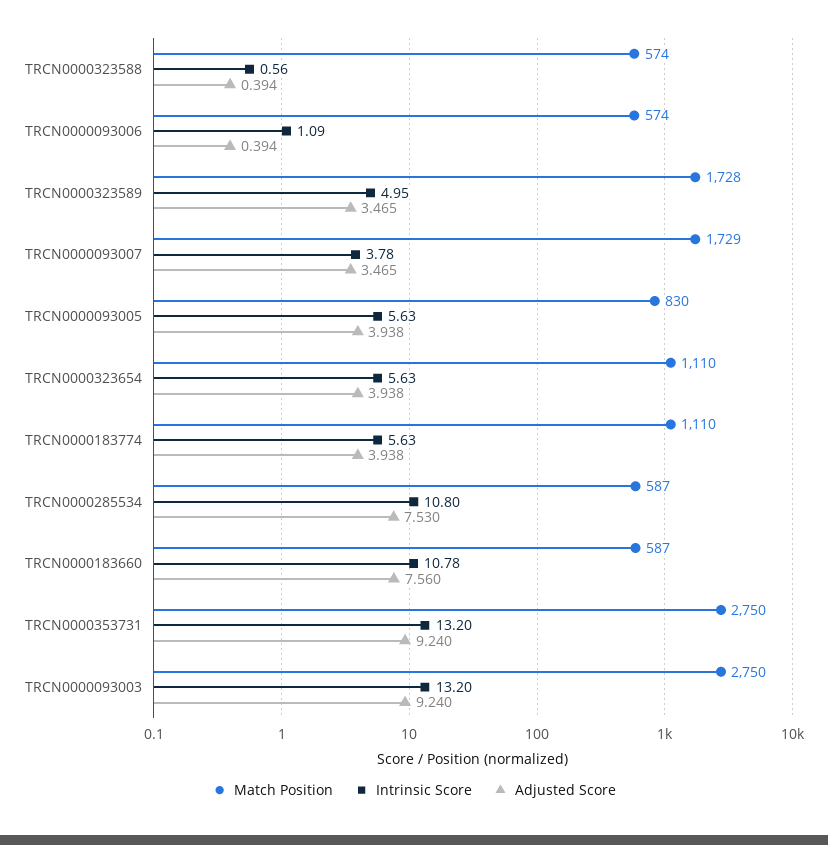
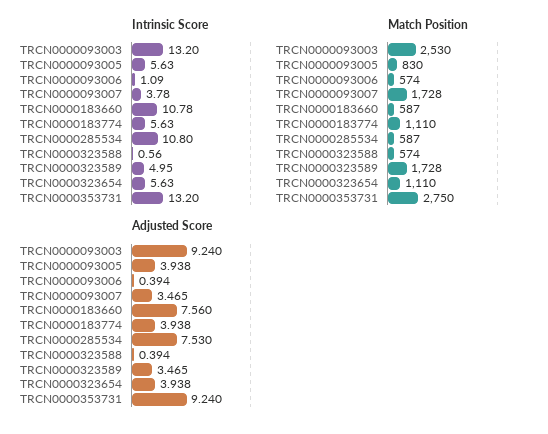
Match Position, TRCN0000093007: 1729 -> 1728
Match Position, TRCN0000093003: 2750 -> 2530

